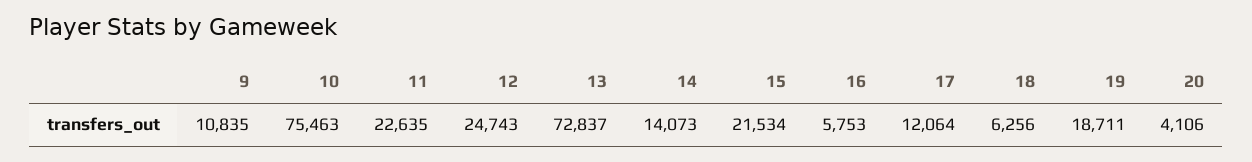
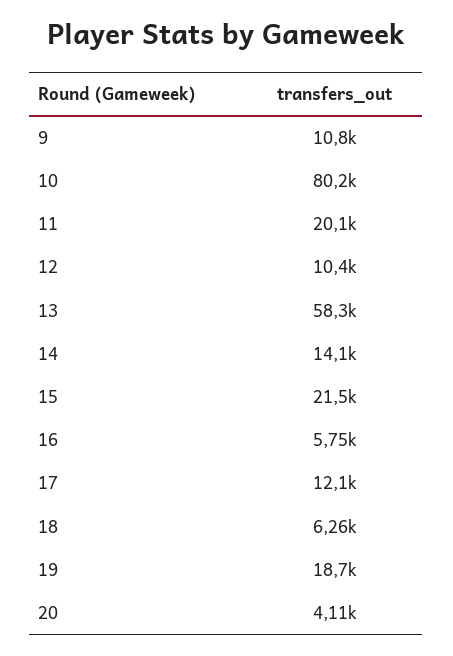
10: 75463 -> 80200
11: 22635 -> 20100
12: 24743 -> 10400
13: 72837 -> 58300

